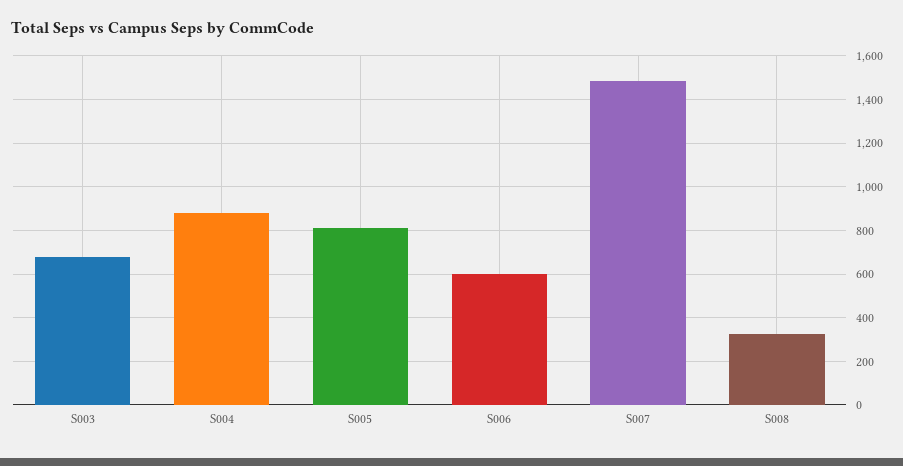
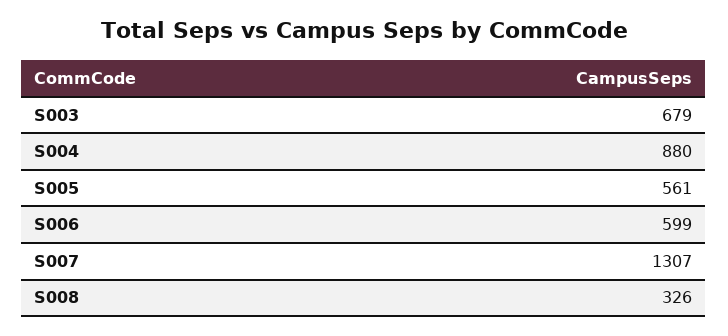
S005: 800 -> 561
S007: 1500 -> 1307

